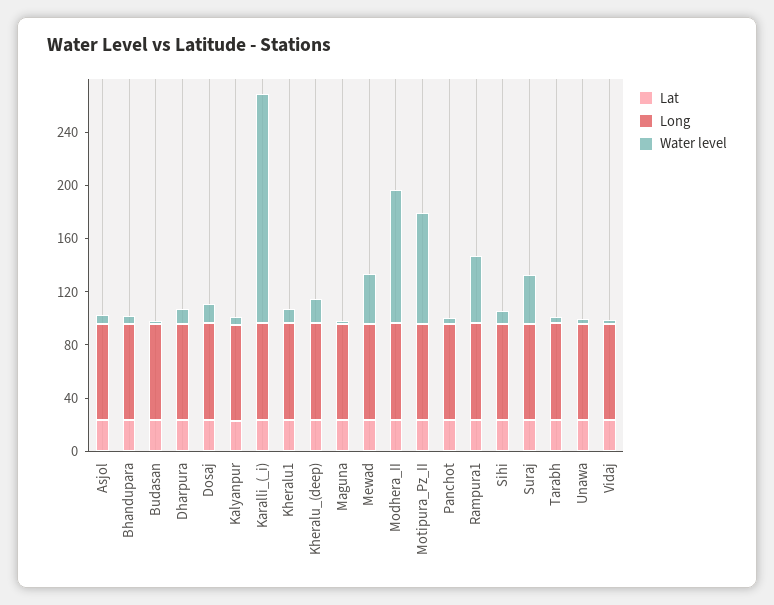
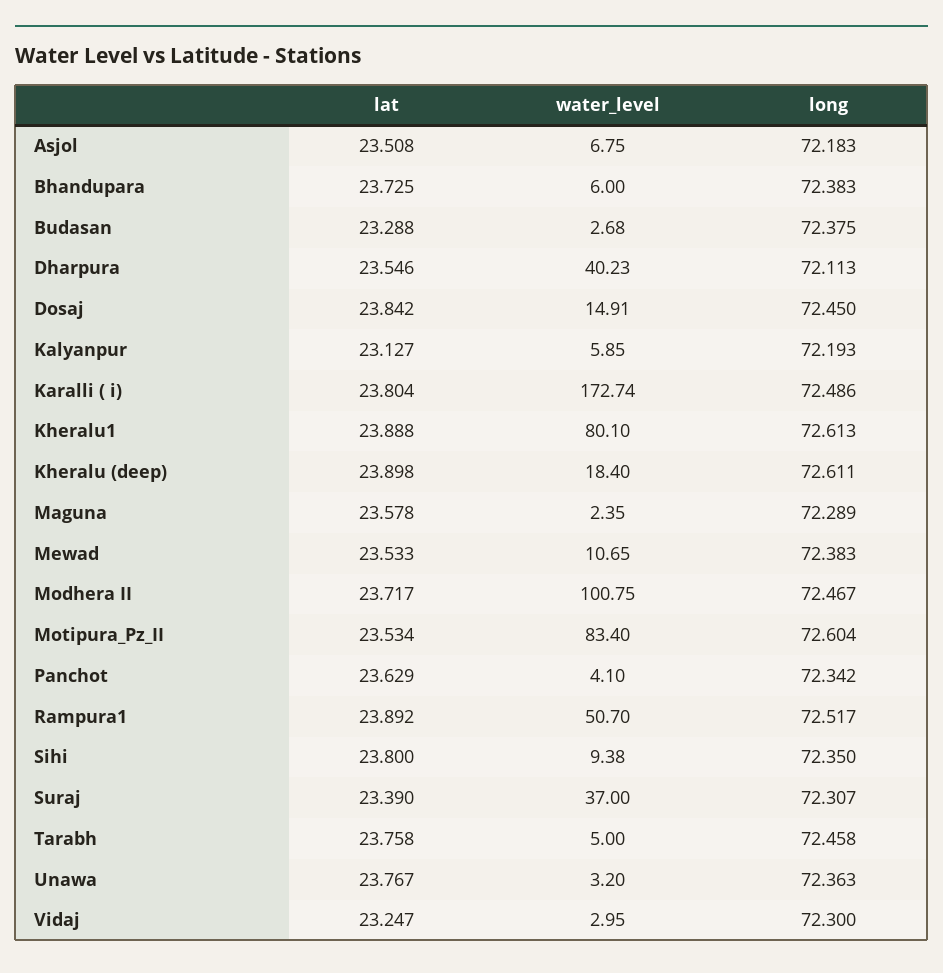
Water level, Dharpura: 10 -> 40.23
Water level, Kheralu1: 10 -> 80.1
Water level, Mewad: 40 -> 10.65

